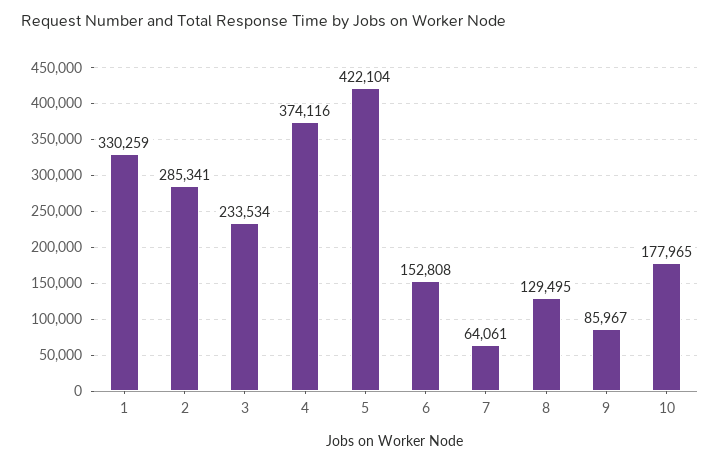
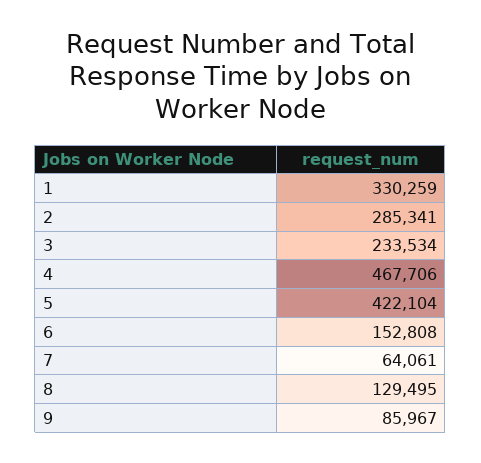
4: 374116 -> 467706
10: 177965 -> none

